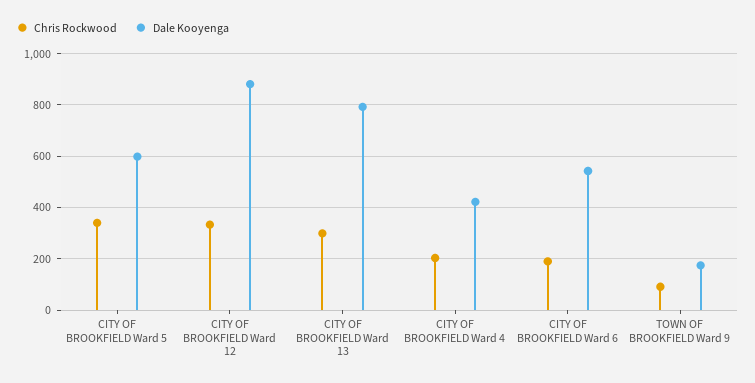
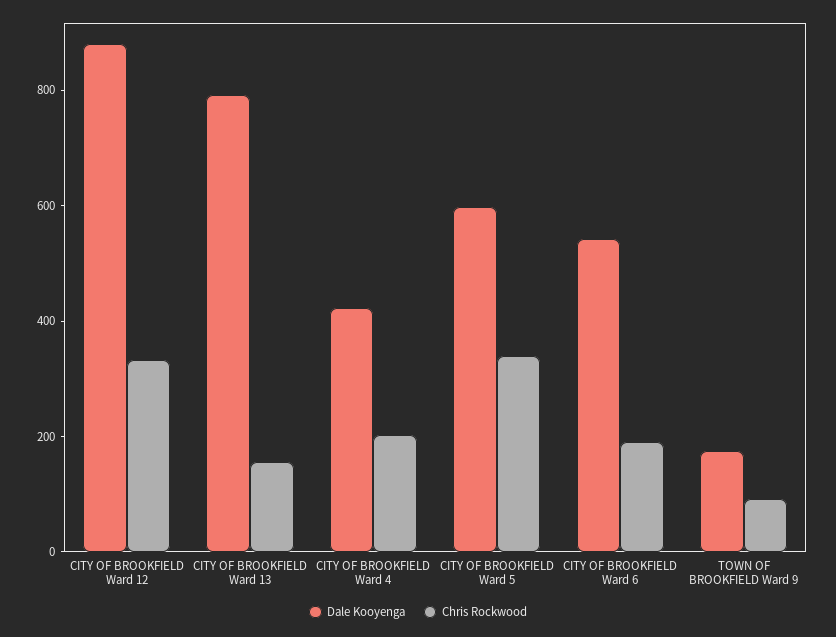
Chris Rockwood, CITY OF BROOKFIELD Ward 13: 300 -> 150

